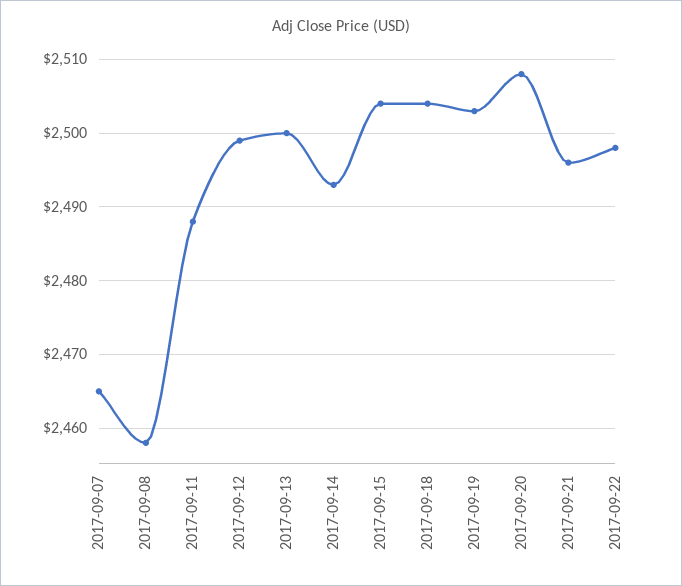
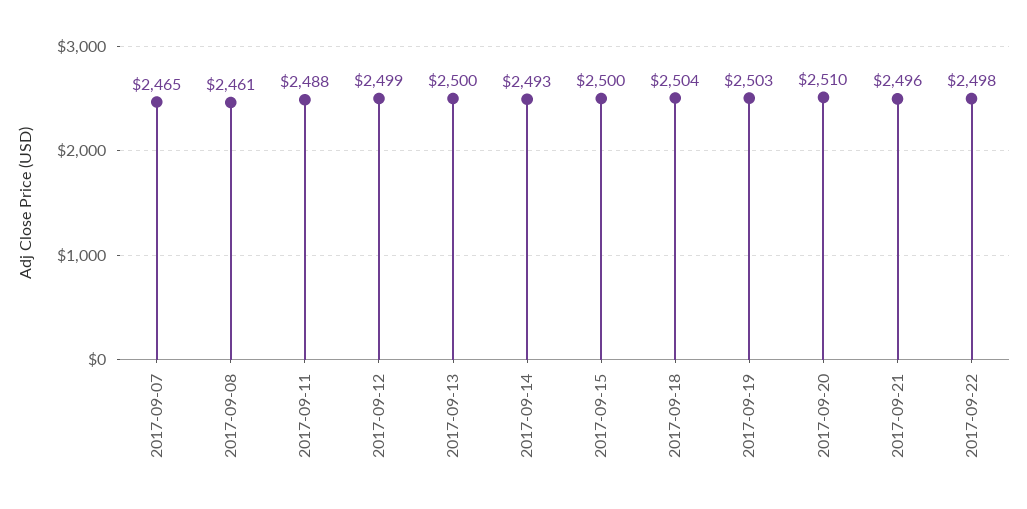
2017-09-08: 2458 -> 2461
2017-09-15: 2504 -> 2500
2017-09-20: 2508 -> 2510

